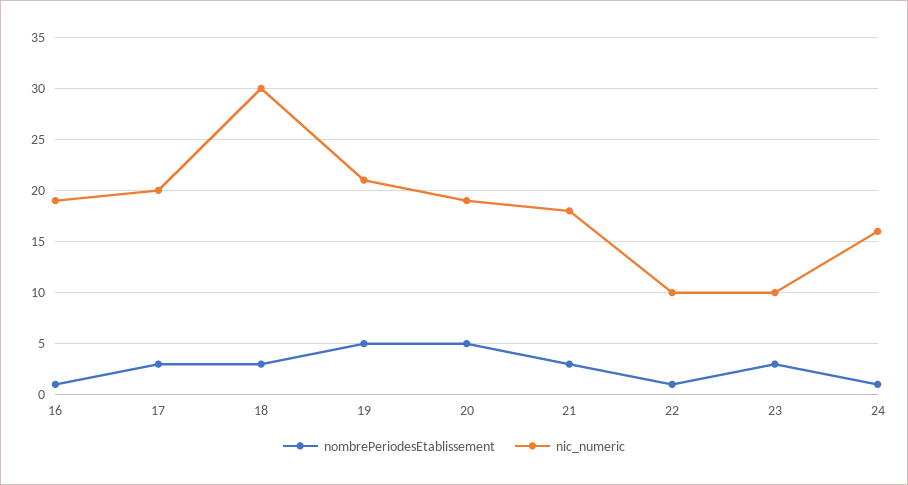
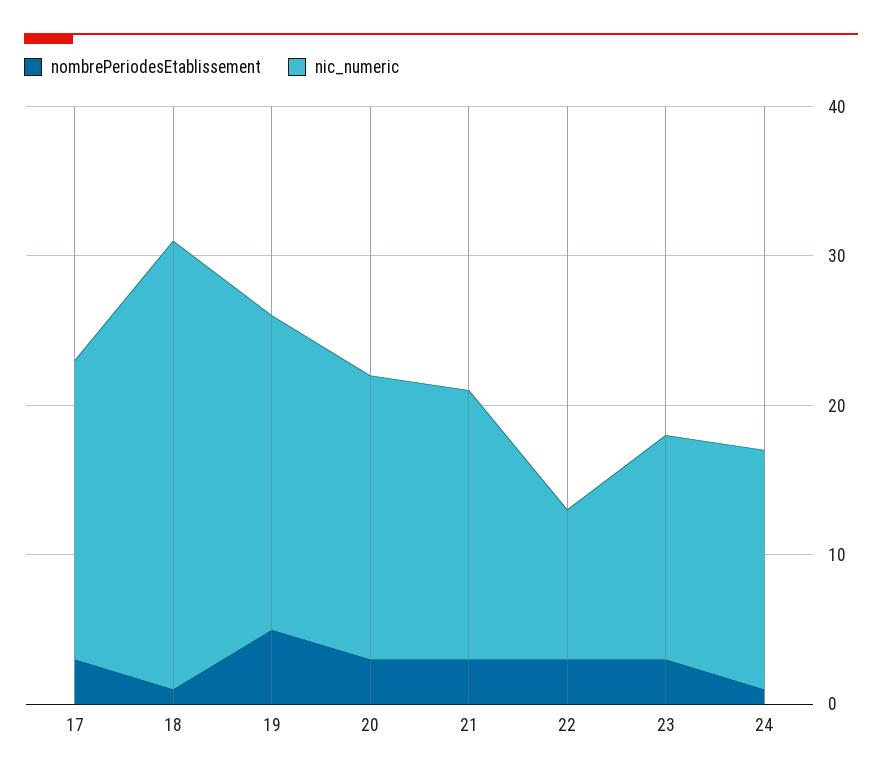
nombrePeriodesEtablissement, 16: 1 -> none
nic_numeric, 16: 19 -> none
nombrePeriodesEtablissement, 18: 3 -> 1
nombrePeriodesEtablissement, 20: 5 -> 3
nombrePeriodesEtablissement, 22: 1 -> 3
nic_numeric, 23: 10 -> 15

